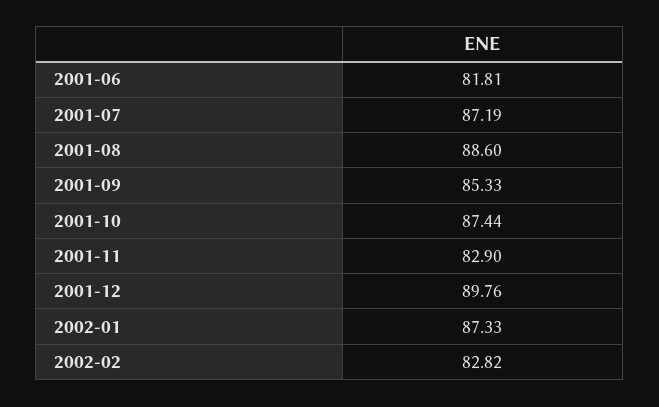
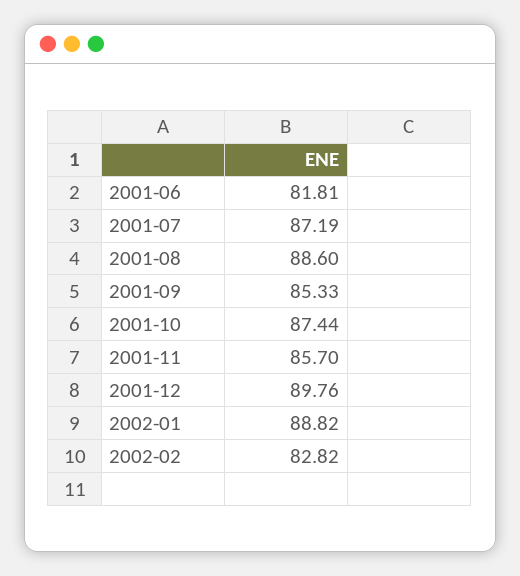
2001-11: 82.9 -> 85.7
2002-01: 87.33 -> 88.82

